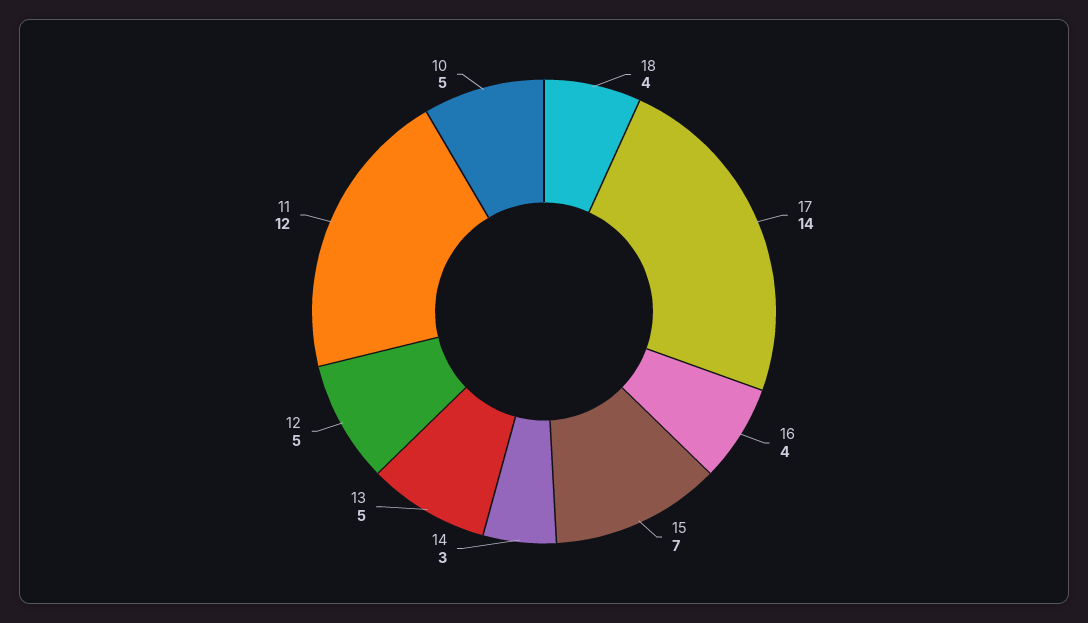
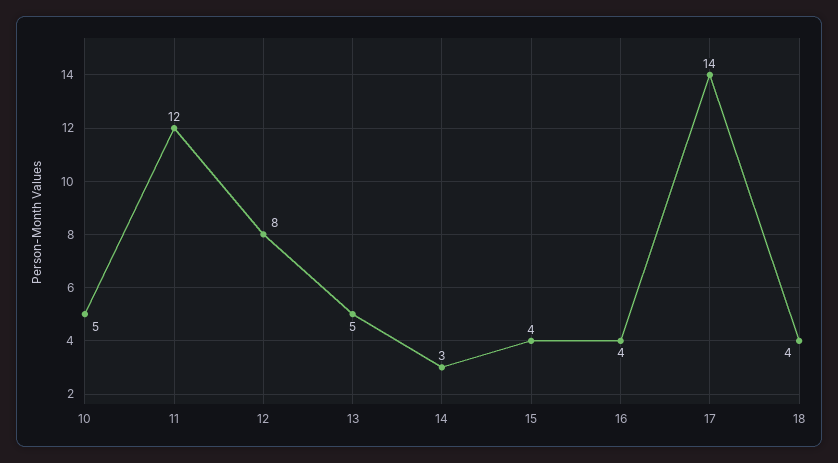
15: 7 -> 4
12: 5 -> 8

